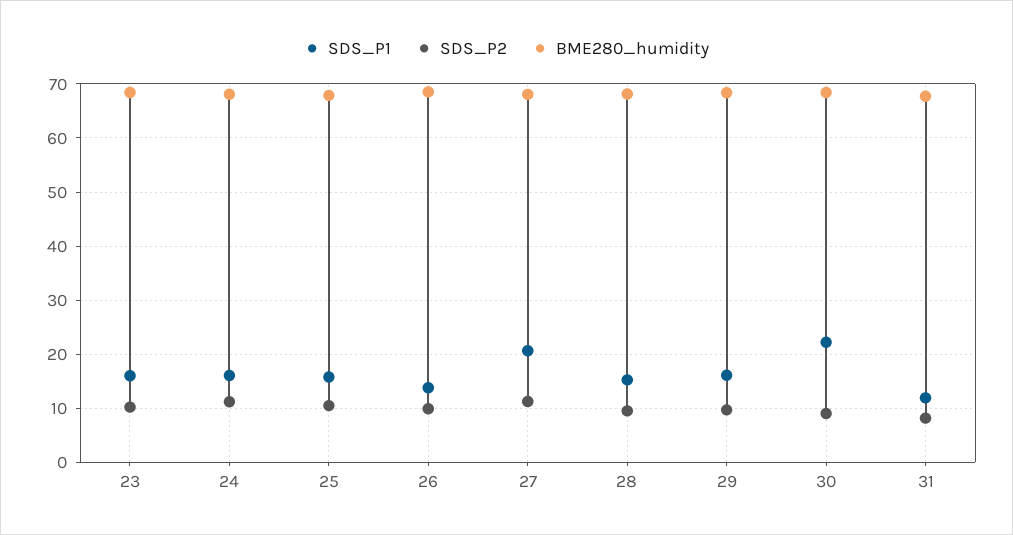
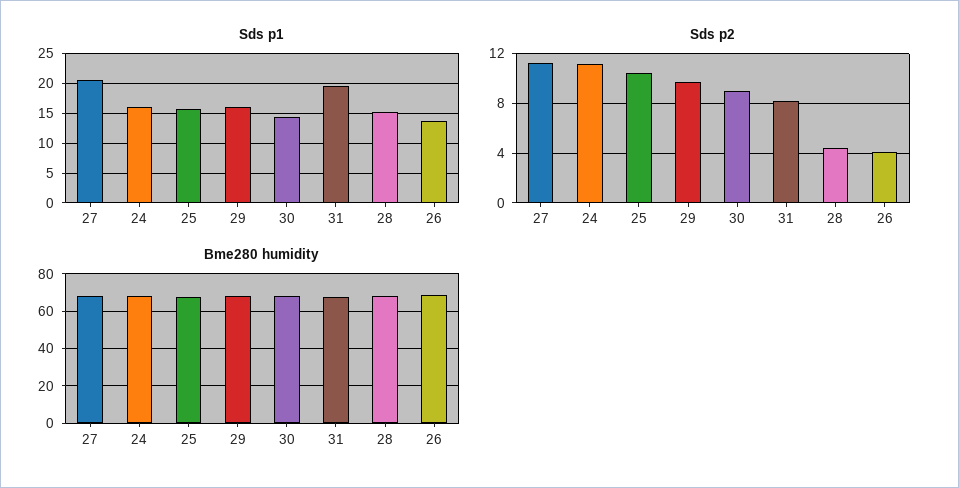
SDS_P1, 23: 16 -> none
SDS_P2, 23: 10 -> none
BME280_humidity, 23: 68 -> none
SDS_P2, 26: 10 -> 4
SDS_P2, 28: 10 -> 4.5
SDS_P1, 30: 22 -> 15
SDS_P1, 31: 12 -> 20

